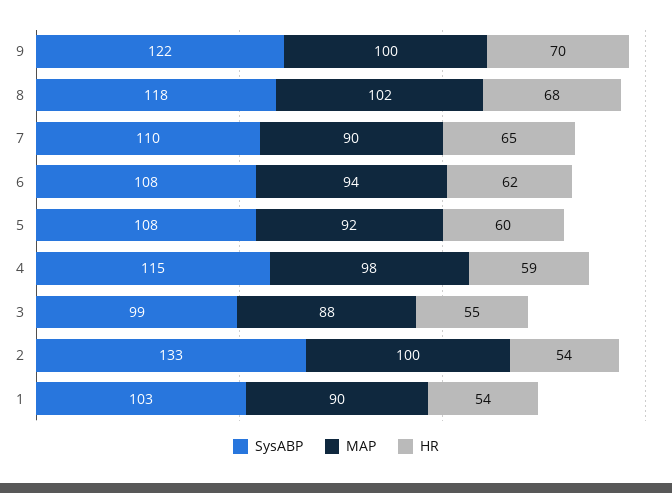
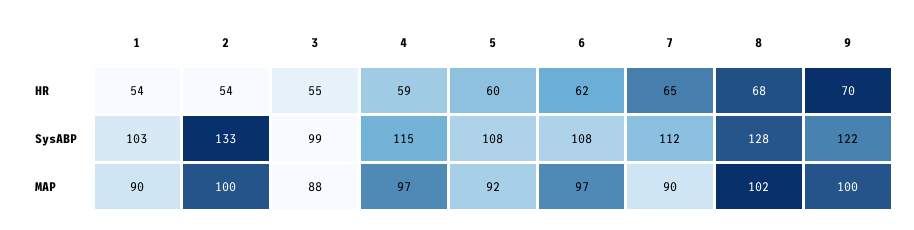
SysABP, 8: 118 -> 128
SysABP, 7: 110 -> 112
MAP, 6: 94 -> 97
MAP, 4: 98 -> 97

